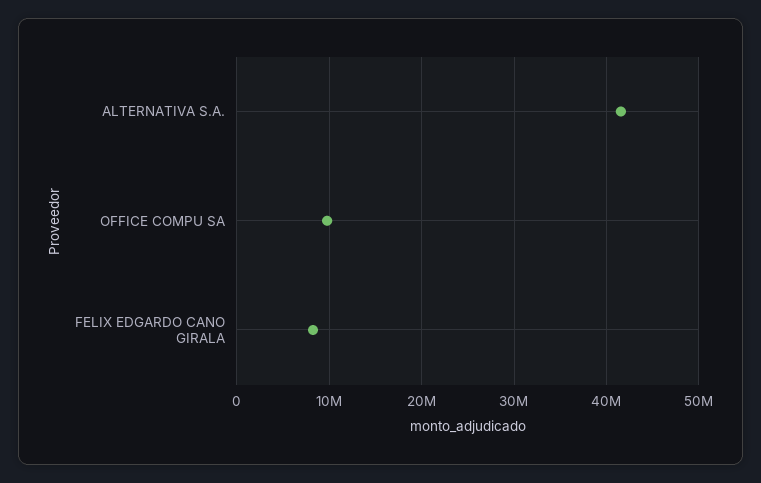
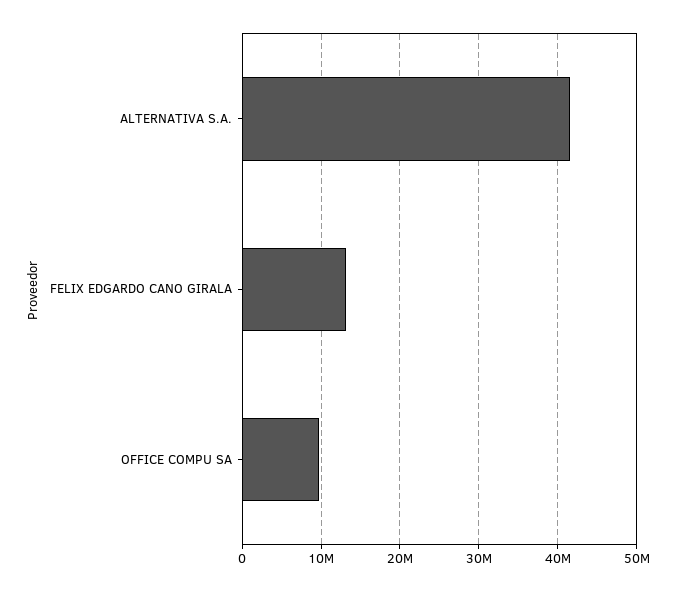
FELIX EDGARDO CANO GIRALA: 8000000 -> 13000000

